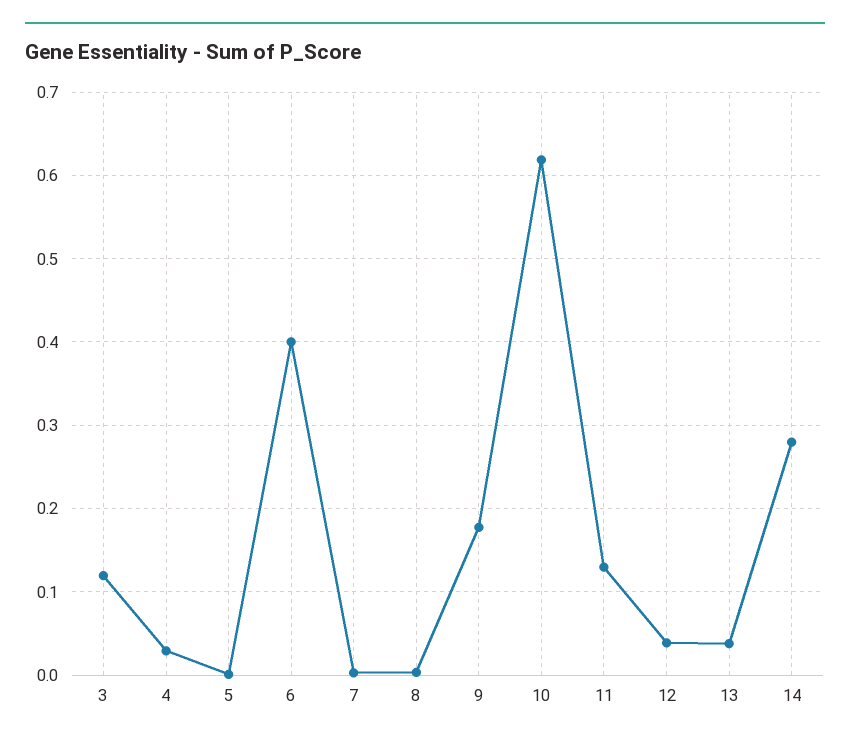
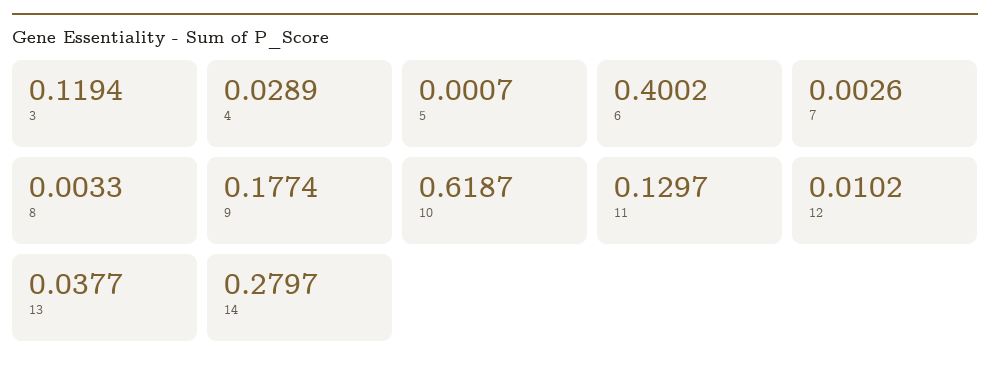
12: 0.04 -> 0.0102

